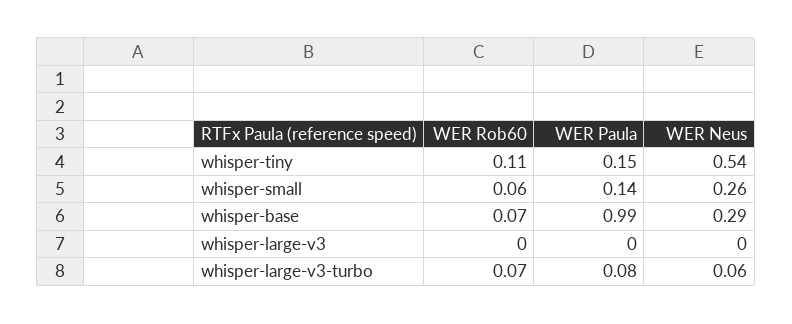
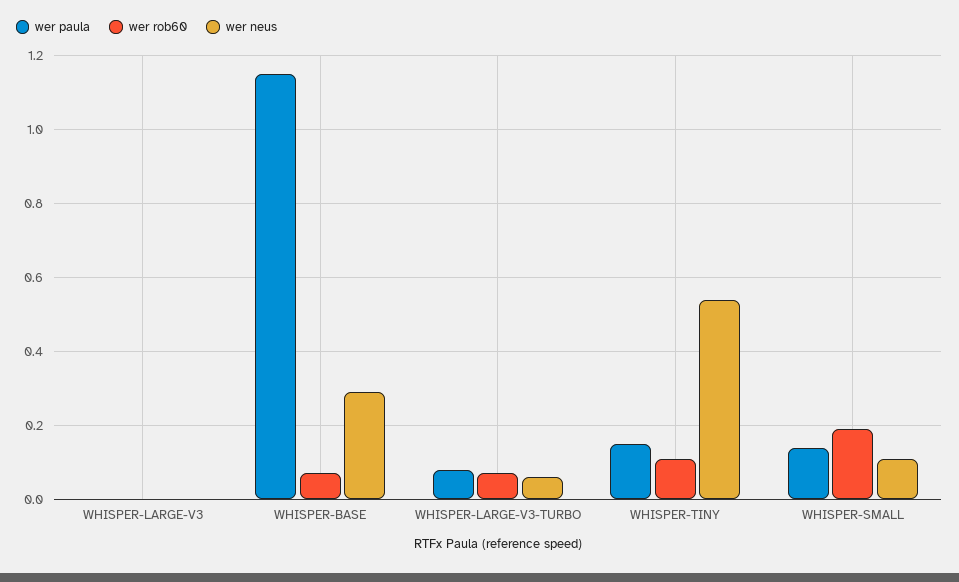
WER Rob60, whisper-small: 0.06 -> 0.2
WER Neus, whisper-small: 0.26 -> 0.1
WER Paula, whisper-base: 0.99 -> 1.15

